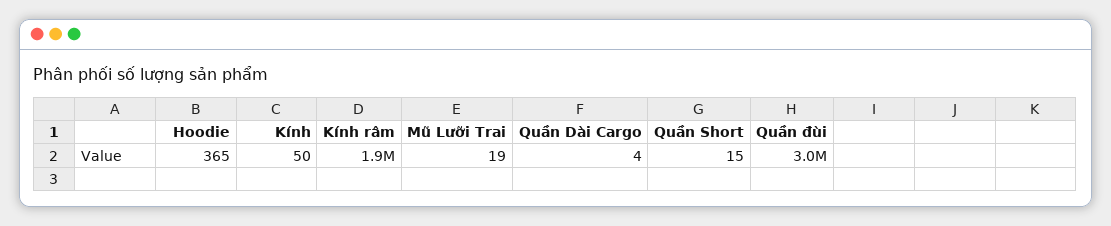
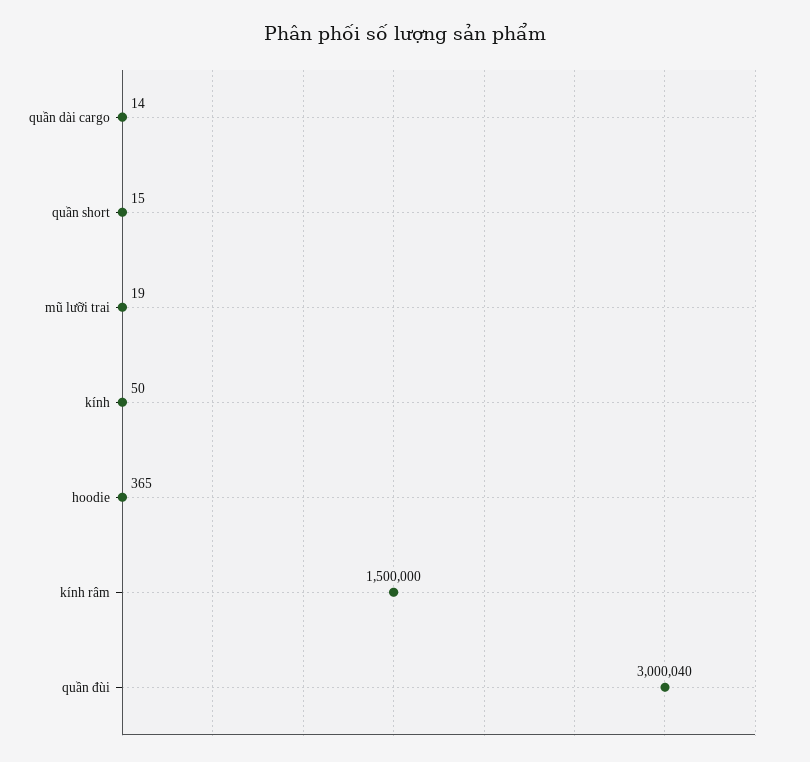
Kính râm: 1900000 -> 1500000
Quần Dài Cargo: 4 -> 14

